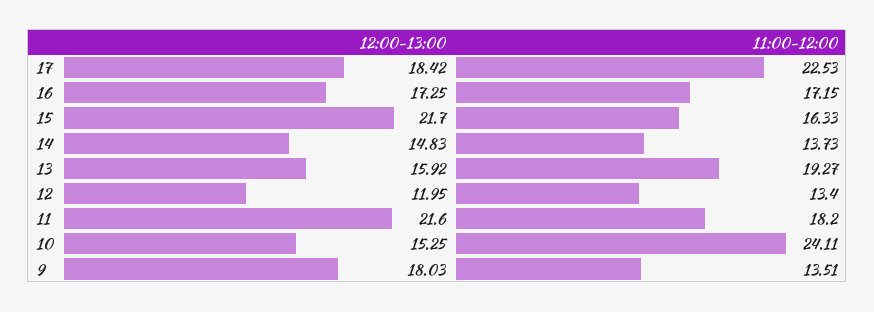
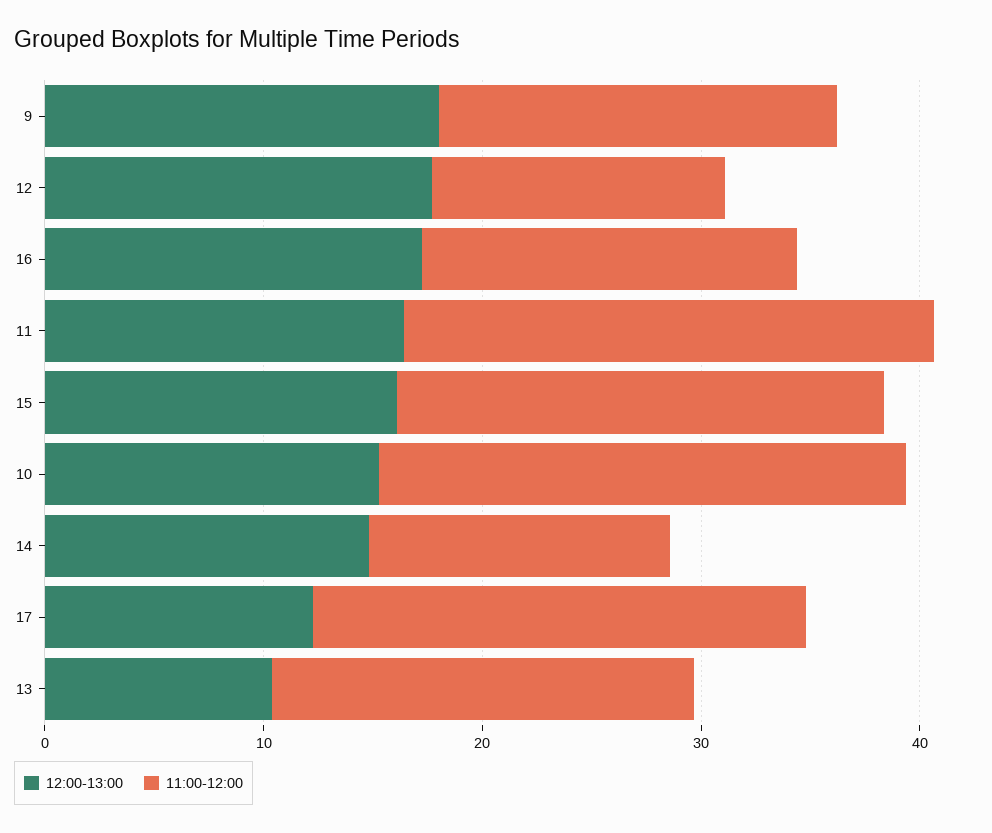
12:00-13:00, 17: 18.42 -> 12
12:00-13:00, 15: 21.7 -> 16
11:00-12:00, 15: 16.33 -> 22
12:00-13:00, 13: 15.92 -> 10
12:00-13:00, 12: 11.95 -> 18
12:00-13:00, 11: 21.6 -> 16
11:00-12:00, 11: 18.2 -> 24
11:00-12:00, 9: 13.51 -> 18

